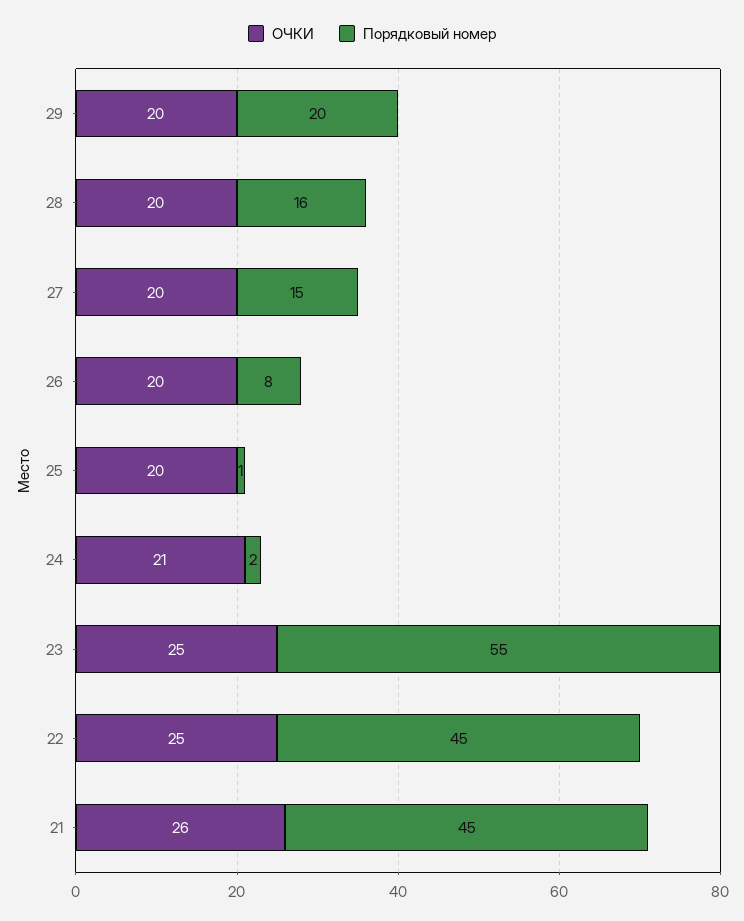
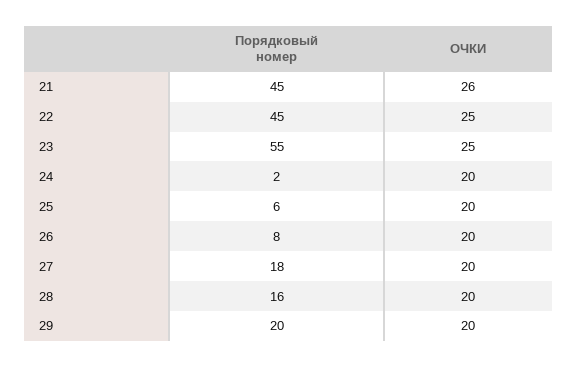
Порядковый номер, 27: 15 -> 18
Порядковый номер, 25: 1 -> 6
ОЧКИ, 24: 21 -> 20

